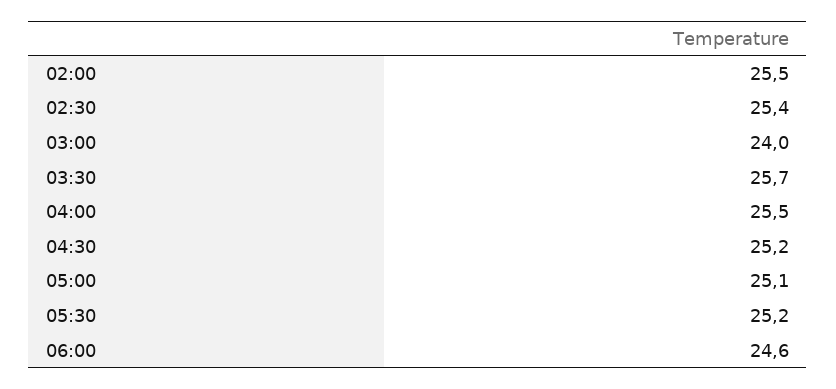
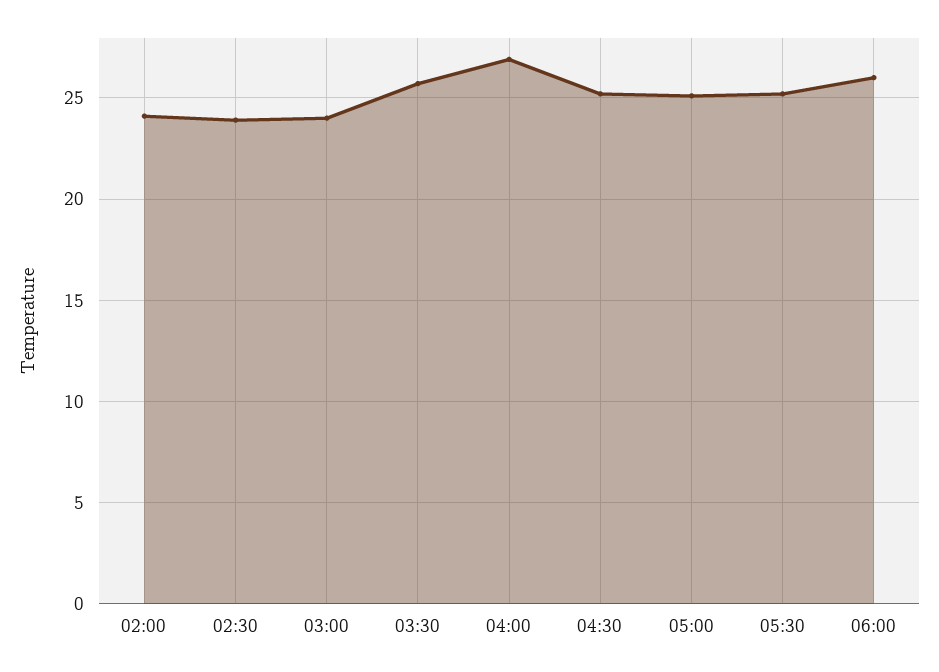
02:00: 25.5 -> 24
02:30: 25.4 -> 24
04:00: 25.5 -> 27
06:00: 24.6 -> 26

